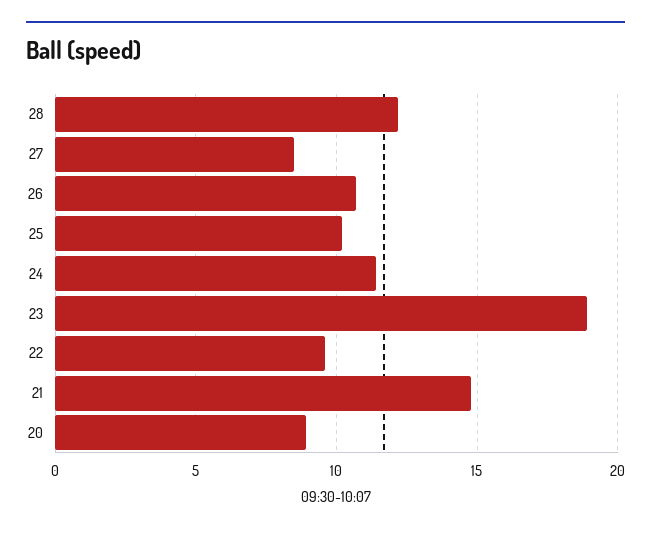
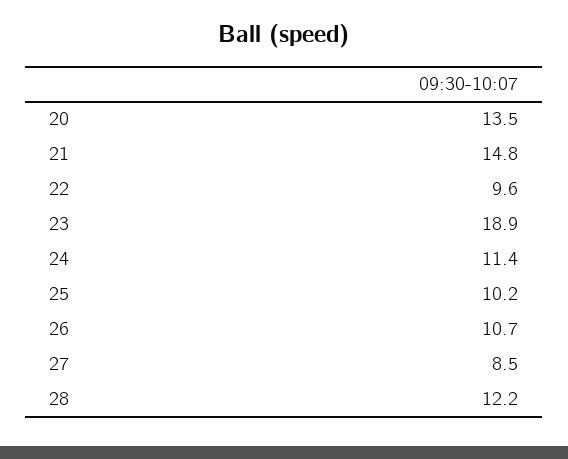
20: 9 -> 13.5

